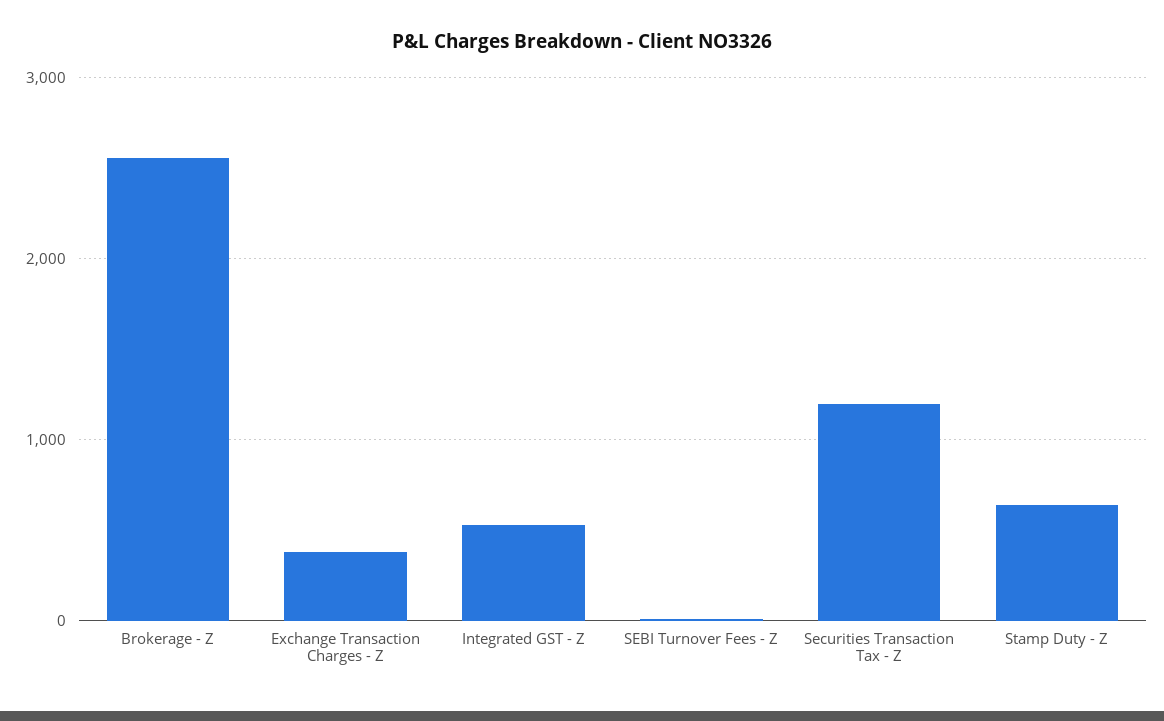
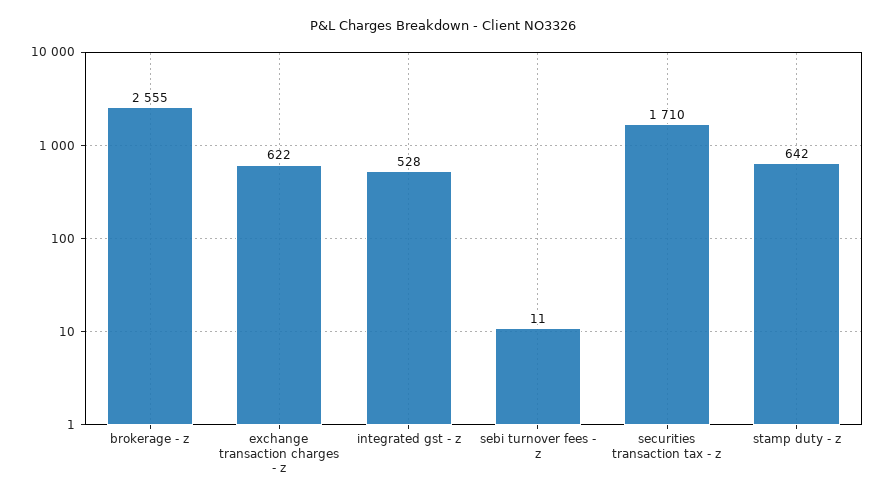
Exchange Transaction Charges - Z: 400 -> 622
Securities Transaction Tax - Z: 1200 -> 1710

